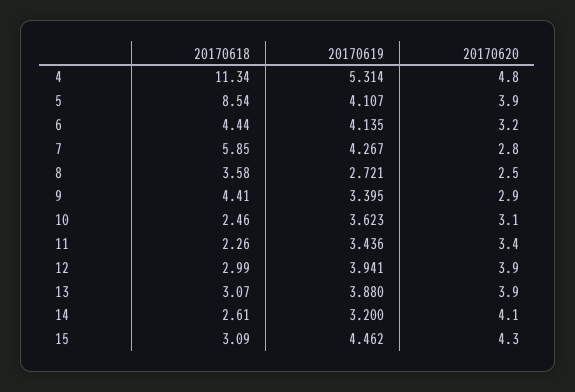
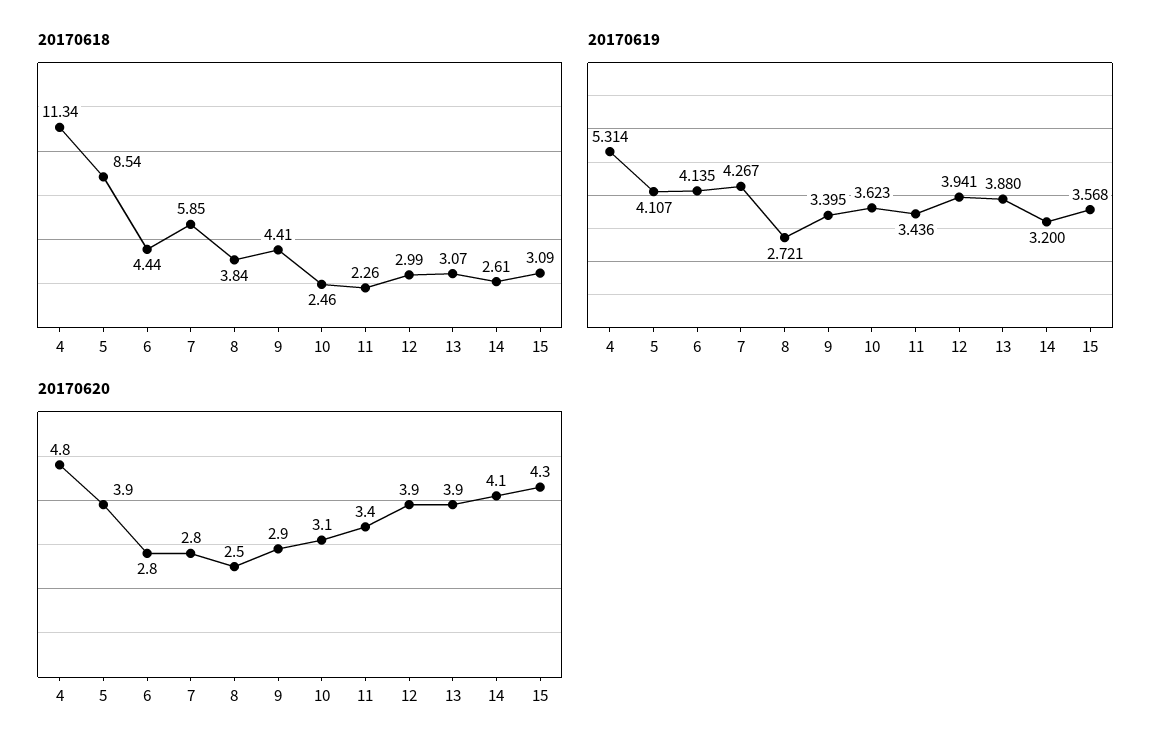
20170620, 6: 3.2 -> 2.8
20170618, 8: 3.58 -> 3.84
20170619, 15: 4.462 -> 3.568

